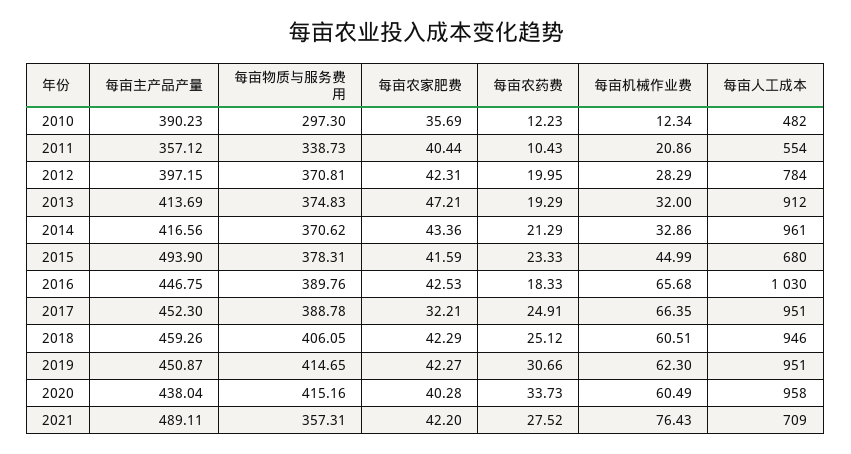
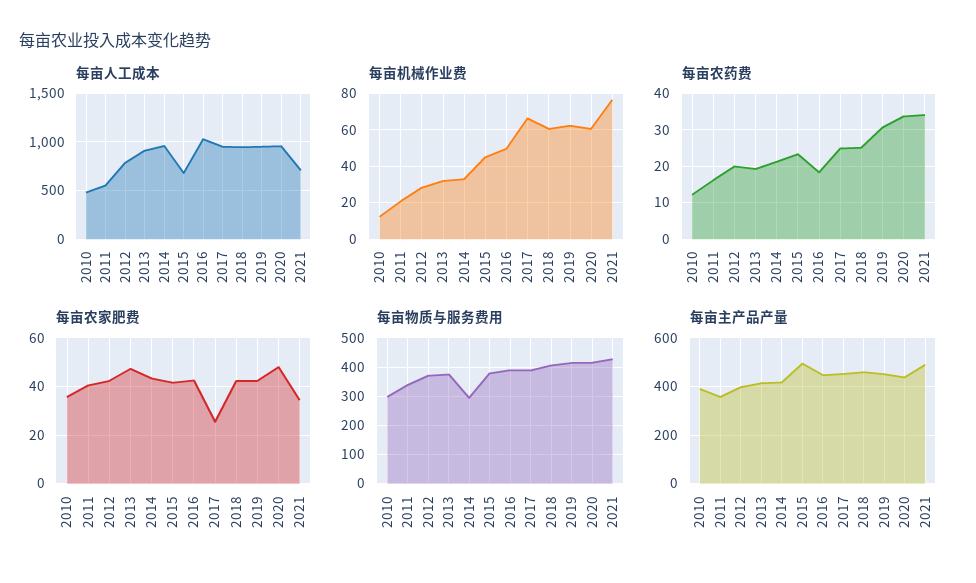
每亩农药费, 2011: 10.43 -> 16
每亩物质与服务费用, 2014: 370.62 -> 300
每亩机械作业费, 2016: 65.68 -> 50
每亩农家肥费, 2017: 32.21 -> 25
每亩农家肥费, 2020: 40.28 -> 47.5
每亩物质与服务费用, 2021: 357.31 -> 425
每亩农家肥费, 2021: 42.2 -> 35
每亩农药费, 2021: 27.52 -> 34

